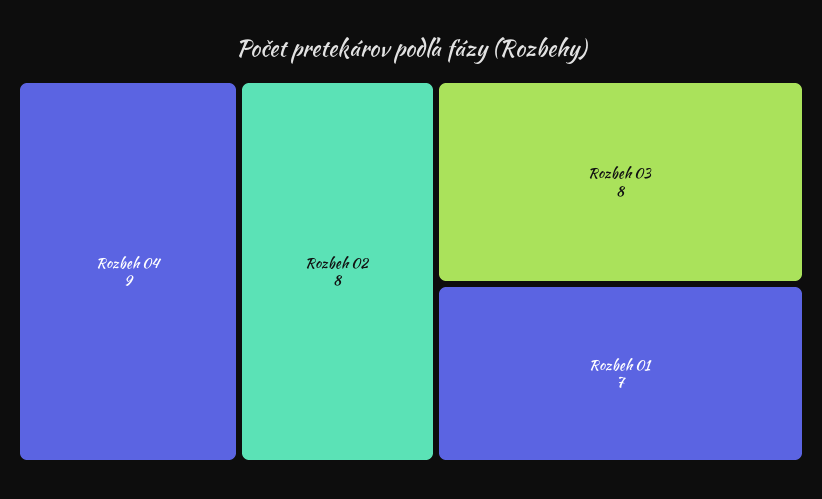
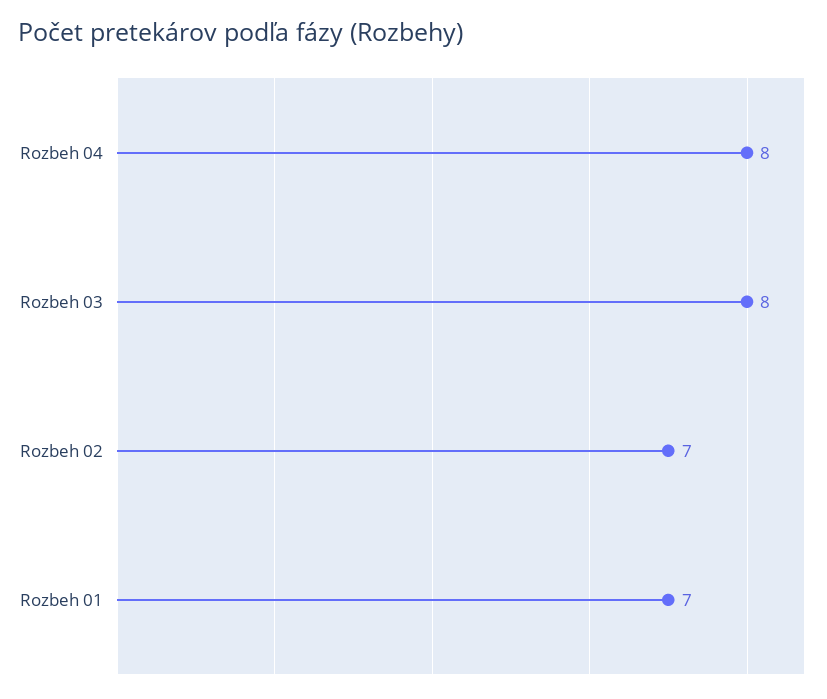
Rozbeh 04: 9 -> 8
Rozbeh 02: 8 -> 7

